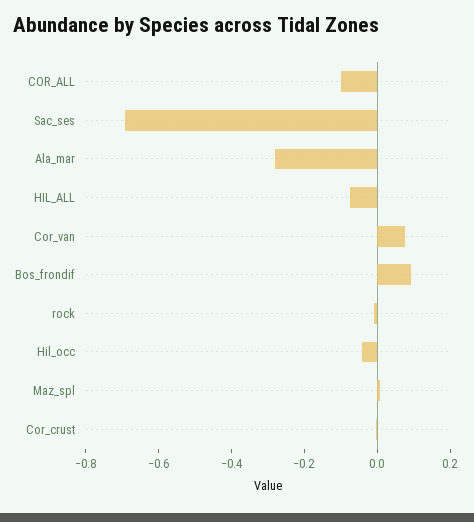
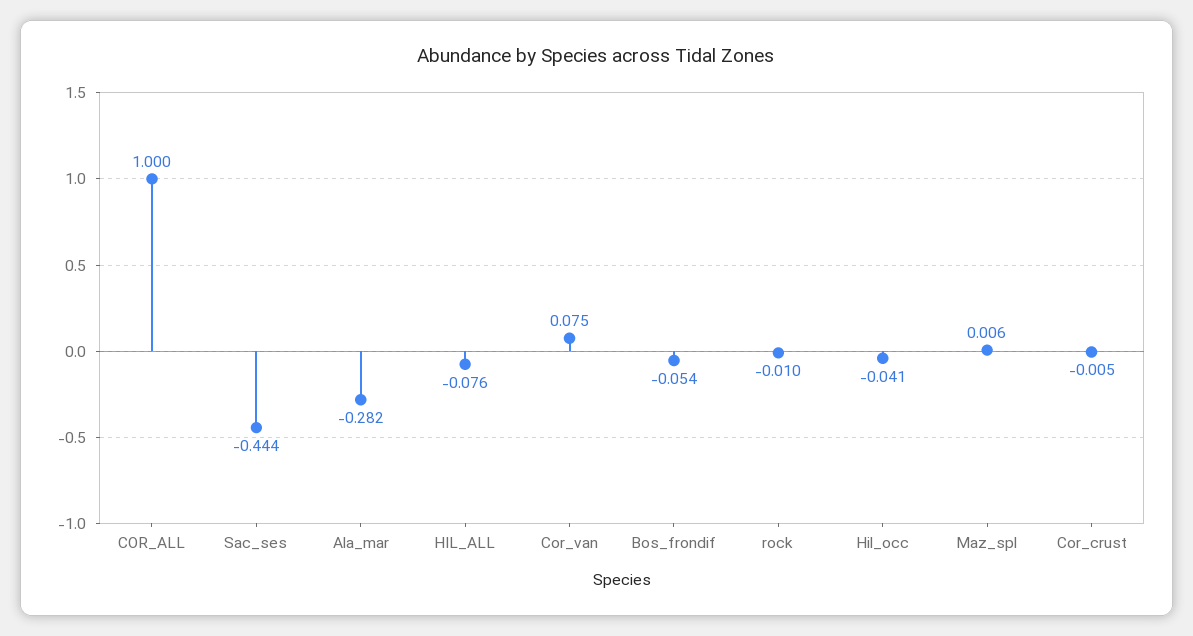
COR_ALL: -0.1 -> 1
Sac_ses: -0.7 -> -0.444
Bos_frondif: 0.1 -> -0.054

